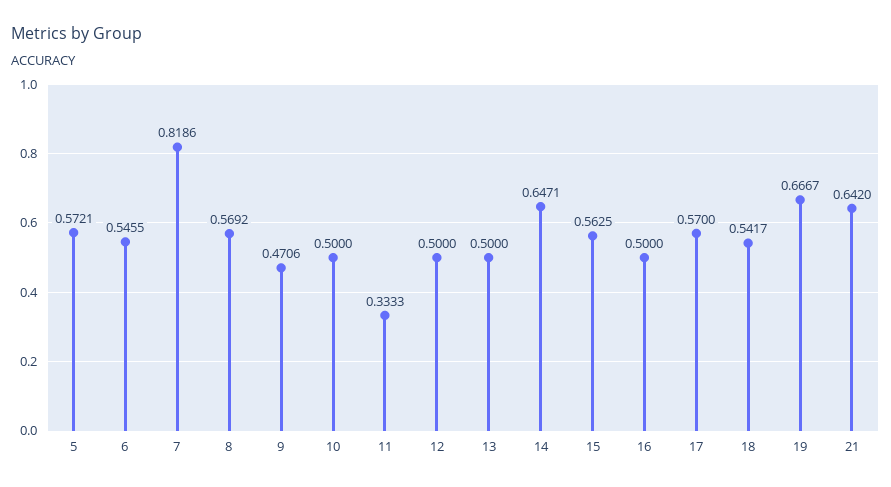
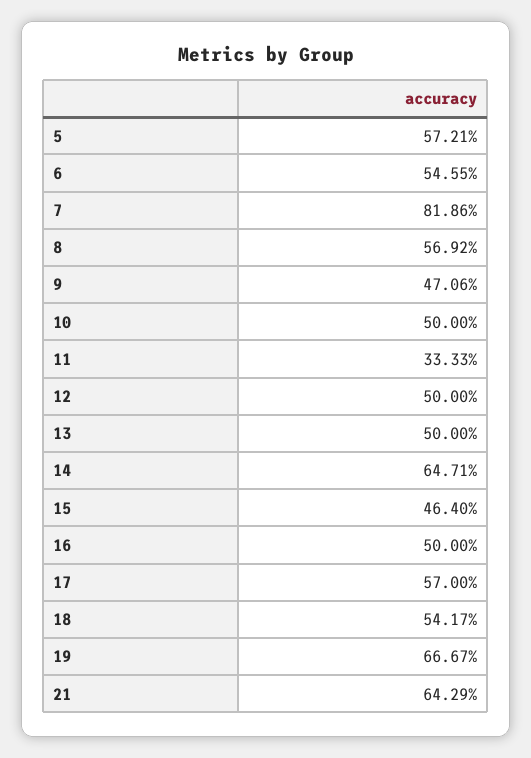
15: 0.5625 -> 0.464
21: 0.642 -> 0.6429

